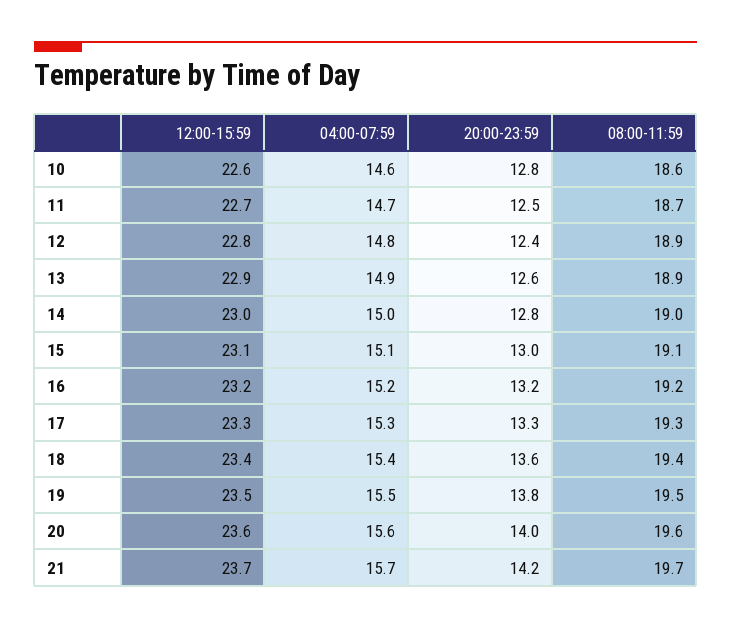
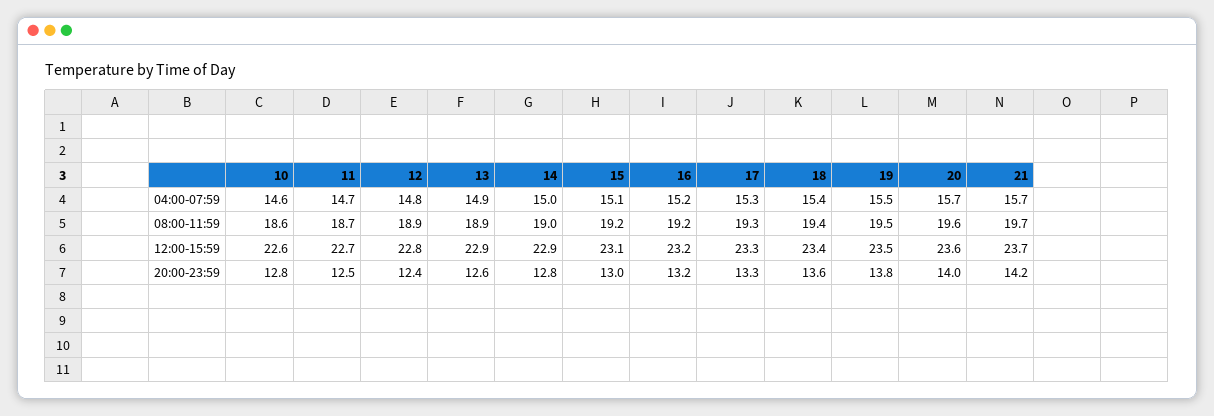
12:00-15:59, 14: 23 -> 22.9
08:00-11:59, 15: 19.1 -> 19.2
04:00-07:59, 20: 15.6 -> 15.7

